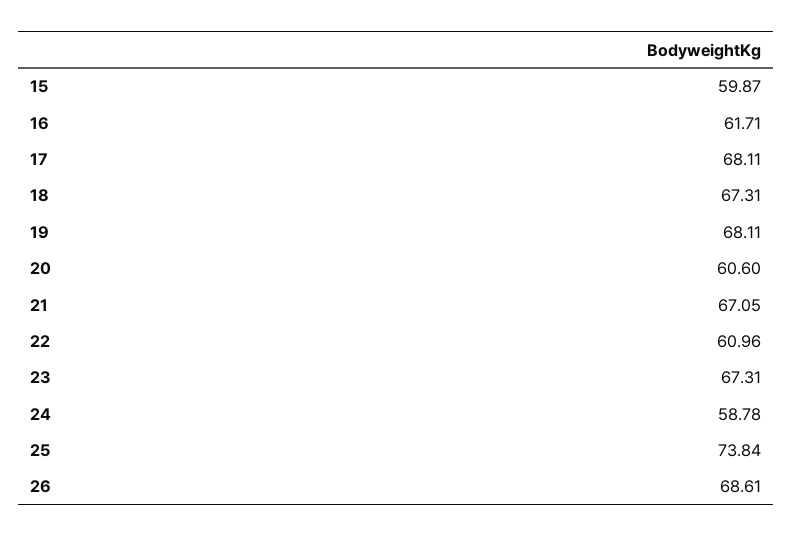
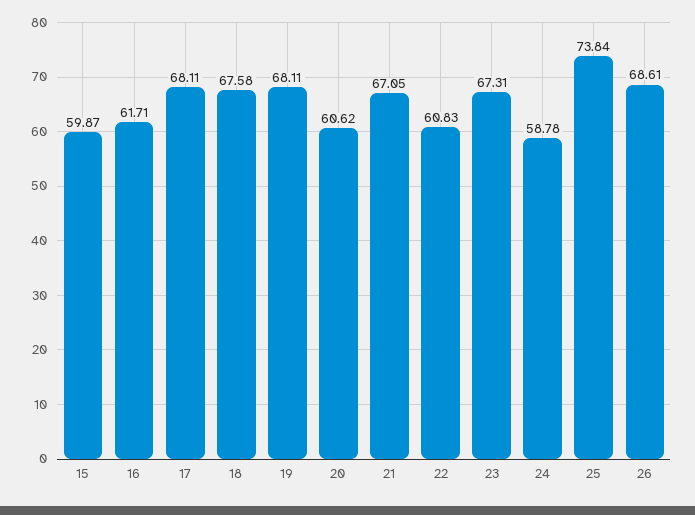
18: 67.31 -> 67.58
20: 60.6 -> 60.62
22: 60.96 -> 60.83

